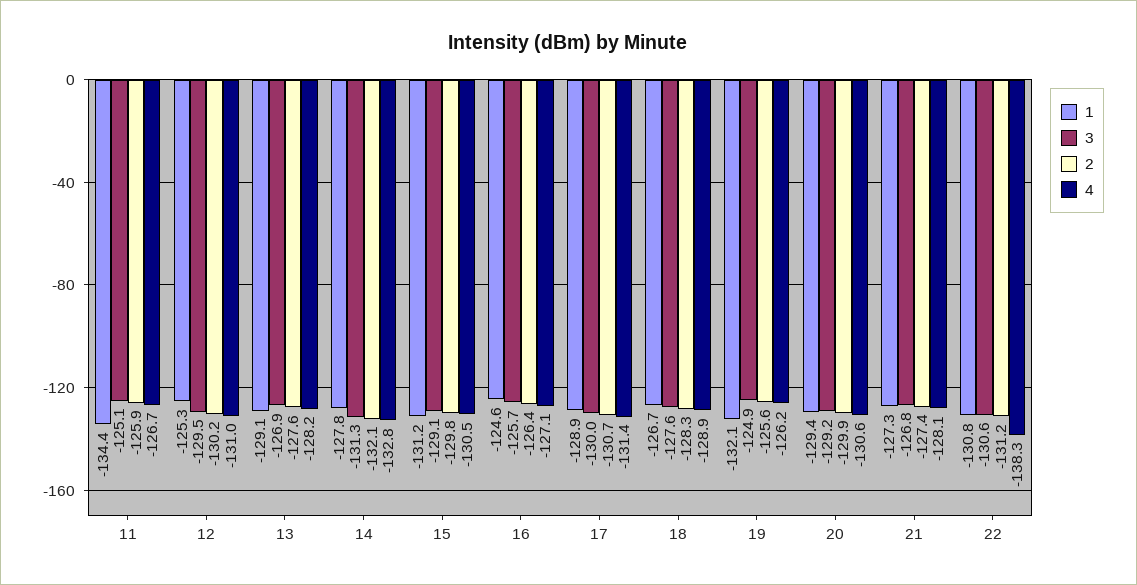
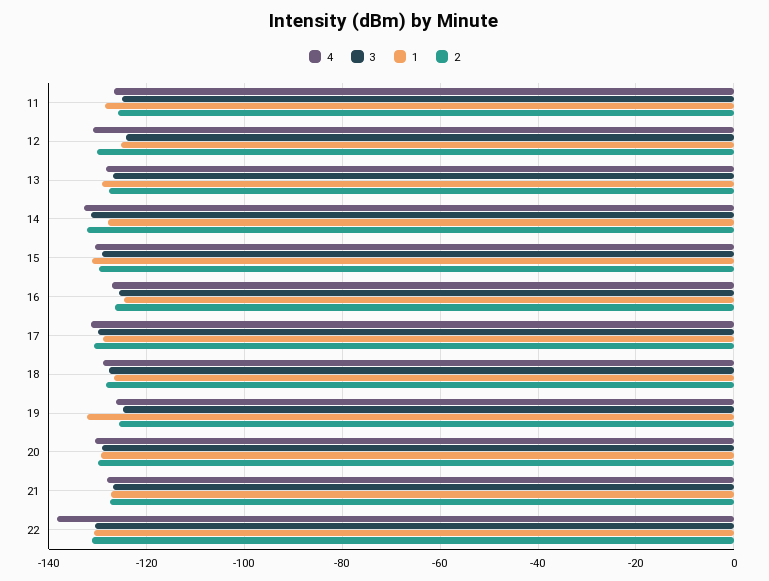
1, 11: -134.4 -> -128
3, 12: -129.5 -> -124

